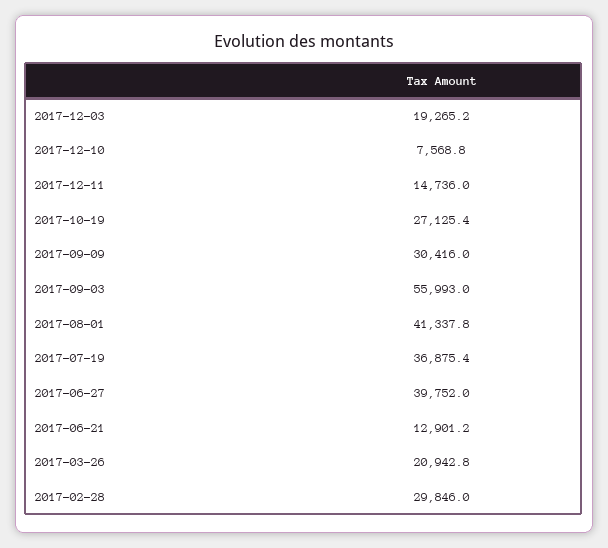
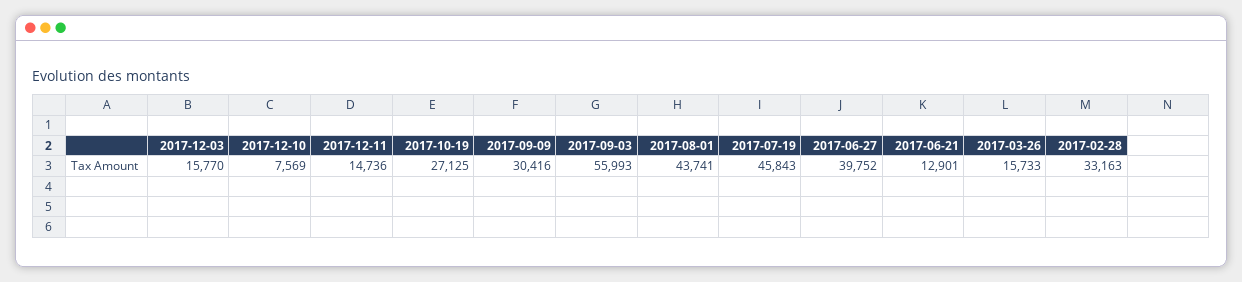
2017-12-03: 19265.2 -> 15770
2017-08-01: 41337.8 -> 43741
2017-07-19: 36875.4 -> 45843
2017-03-26: 20942.8 -> 15733
2017-02-28: 29846 -> 33163

